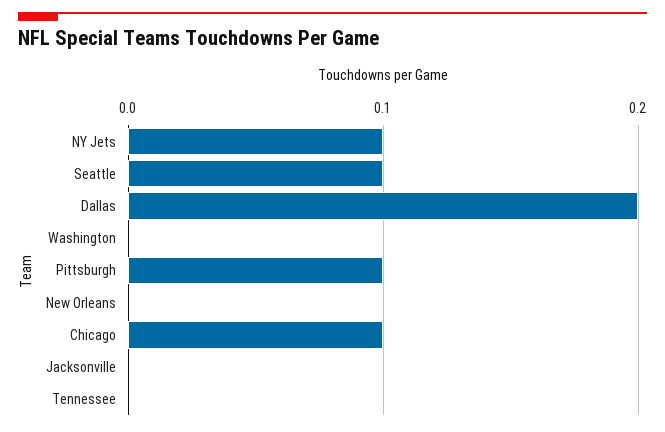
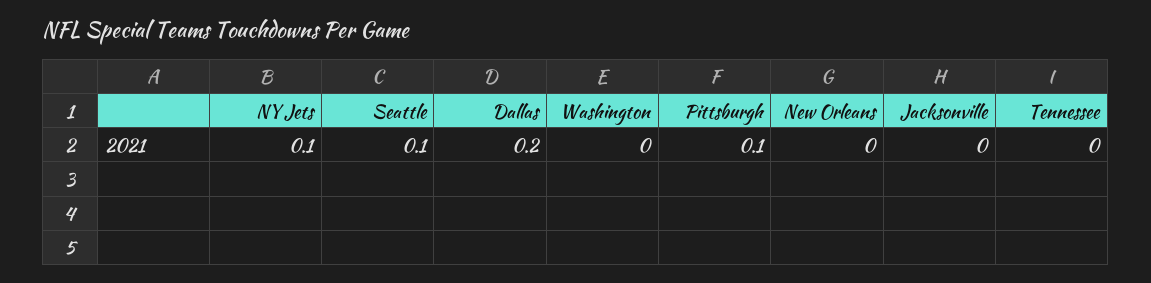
Chicago: 0.1 -> none

